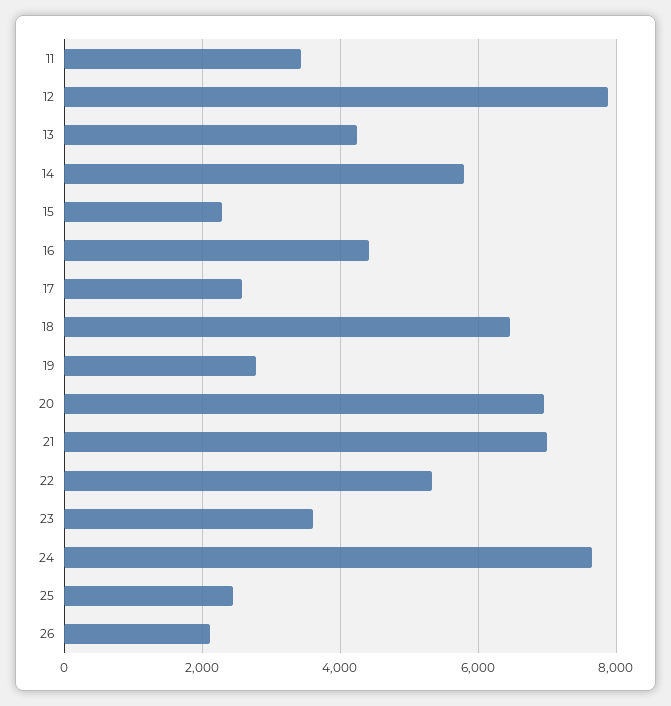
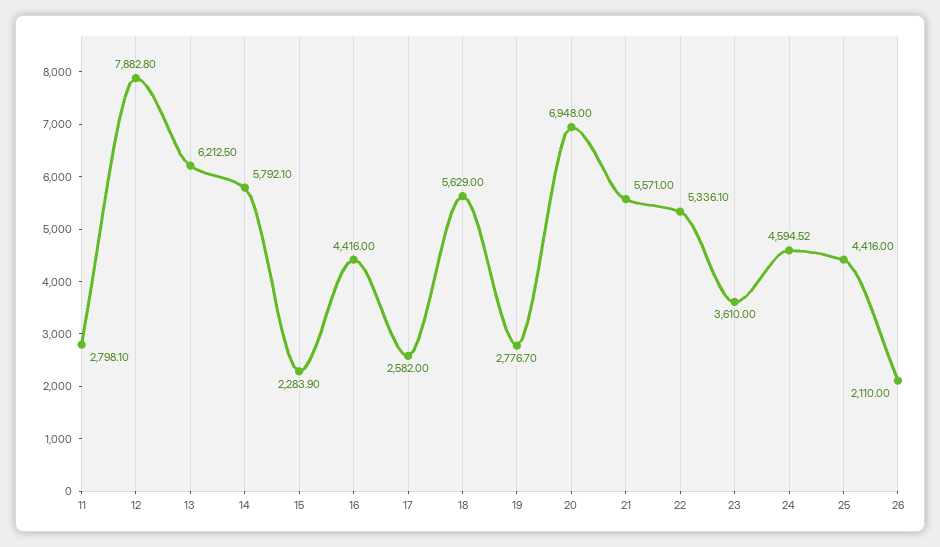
11: 3400 -> 2798.1
13: 4200 -> 6212.5
18: 6400 -> 5629
21: 7000 -> 5571
24: 7600 -> 4594.52
25: 2400 -> 4416

